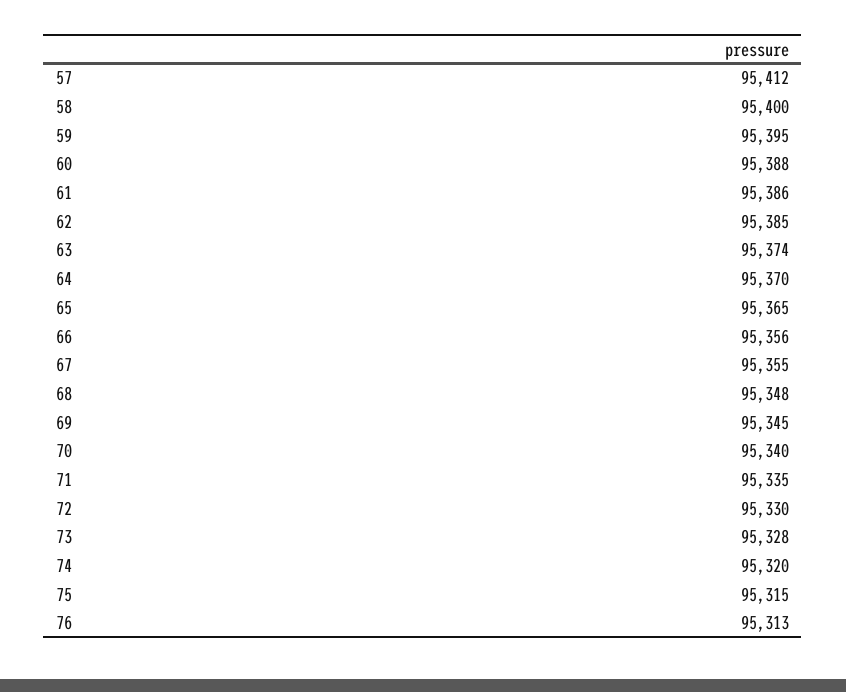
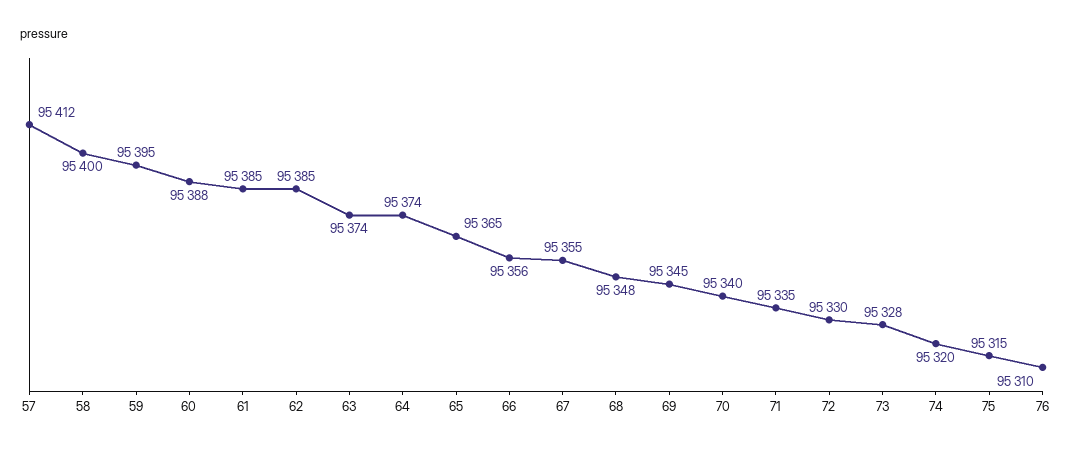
61: 95386 -> 95385
64: 95370 -> 95374
76: 95313 -> 95310

